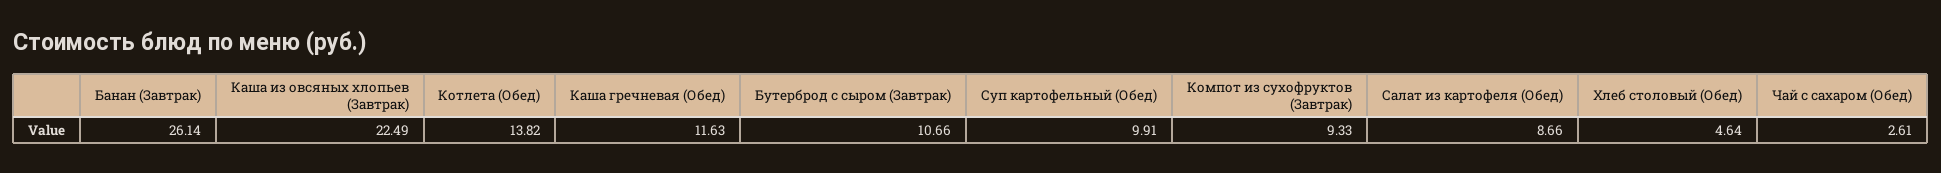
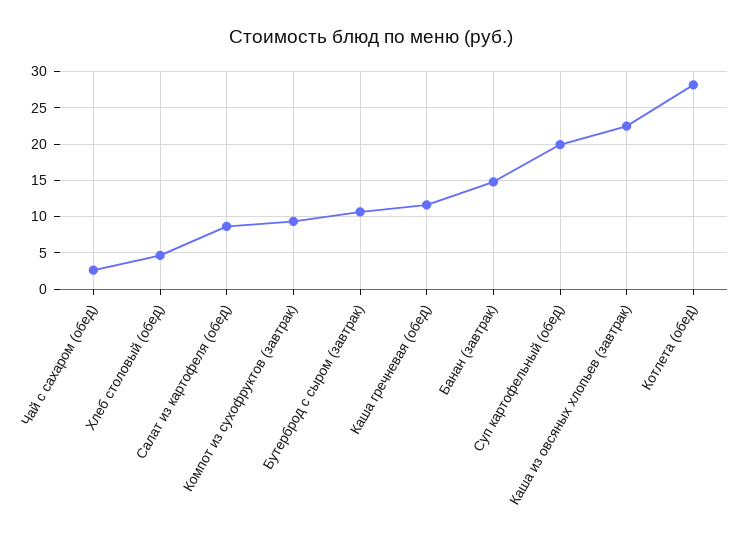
Банан (Завтрак): 26.14 -> 15
Котлета (Обед): 13.82 -> 28
Суп картофельный (Обед): 9.91 -> 20

